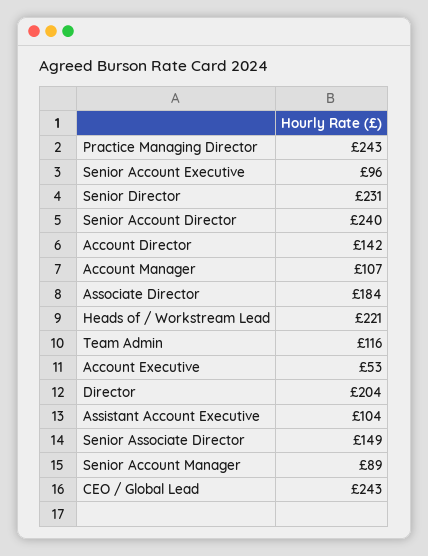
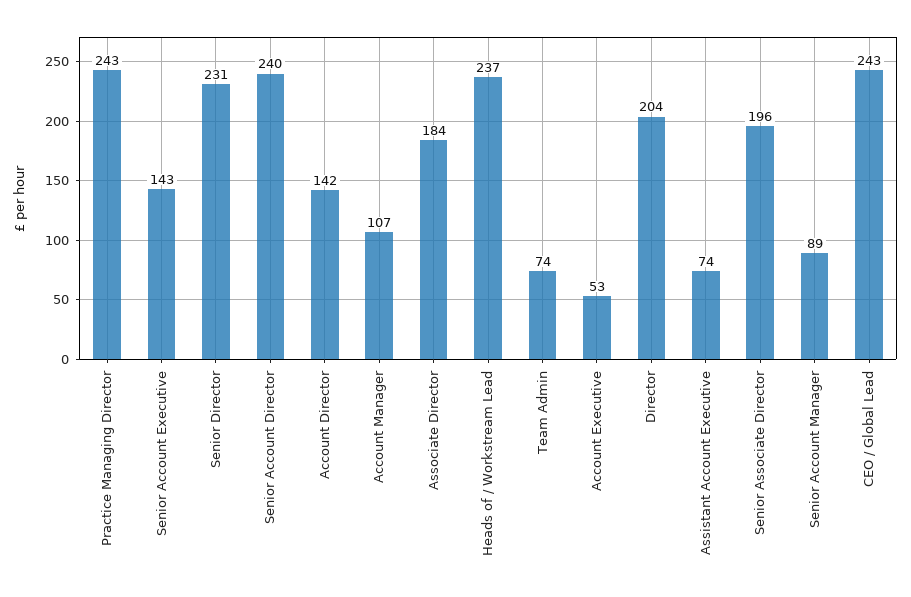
Senior Account Executive: 96 -> 143
Heads of / Workstream Lead: 221 -> 237
Team Admin: 116 -> 74
Assistant Account Executive: 104 -> 74
Senior Associate Director: 149 -> 196

